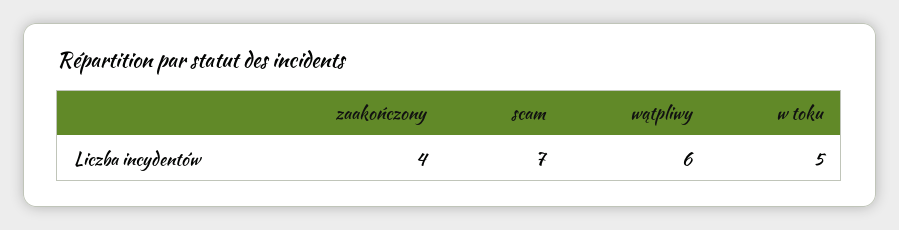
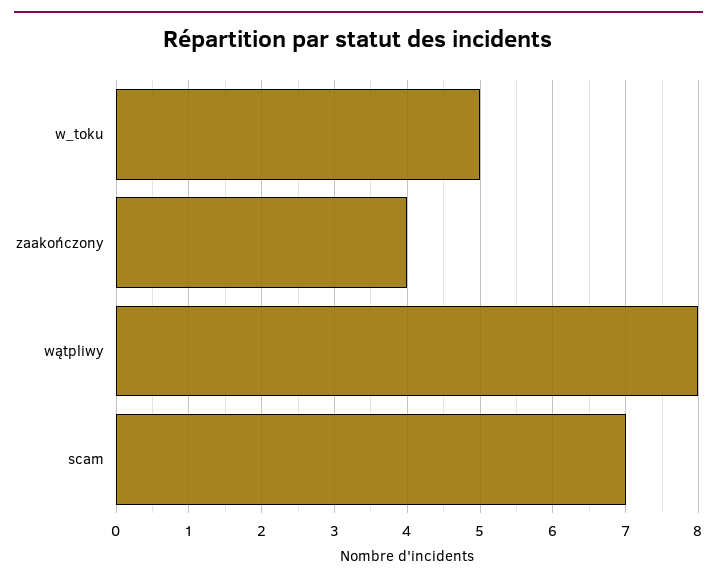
wątpliwy: 6 -> 8

